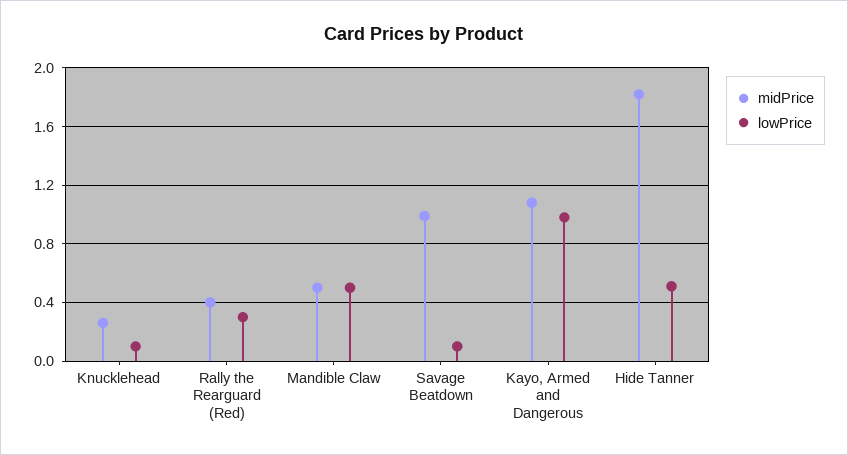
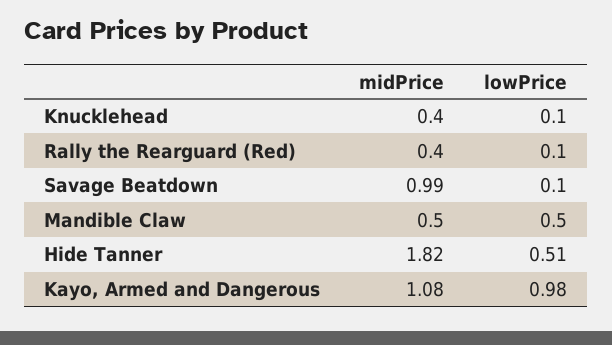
midPrice, Knucklehead: 0.25 -> 0.4
lowPrice, Rally the Rearguard (Red): 0.3 -> 0.1

